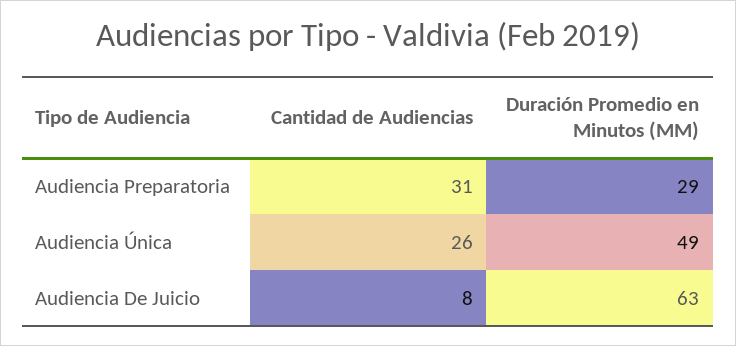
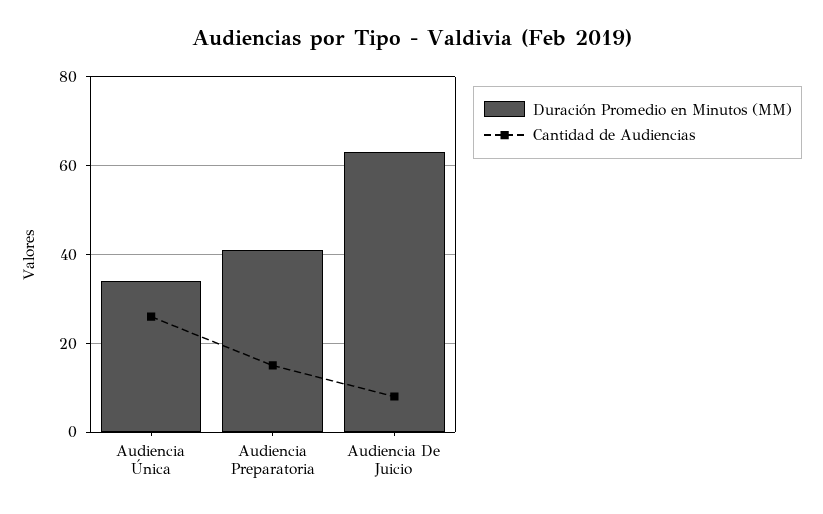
Cantidad de Audiencias, Audiencia Preparatoria: 31 -> 15
Duración Promedio en Minutos (MM), Audiencia Preparatoria: 29 -> 40
Duración Promedio en Minutos (MM), Audiencia Única: 49 -> 35

